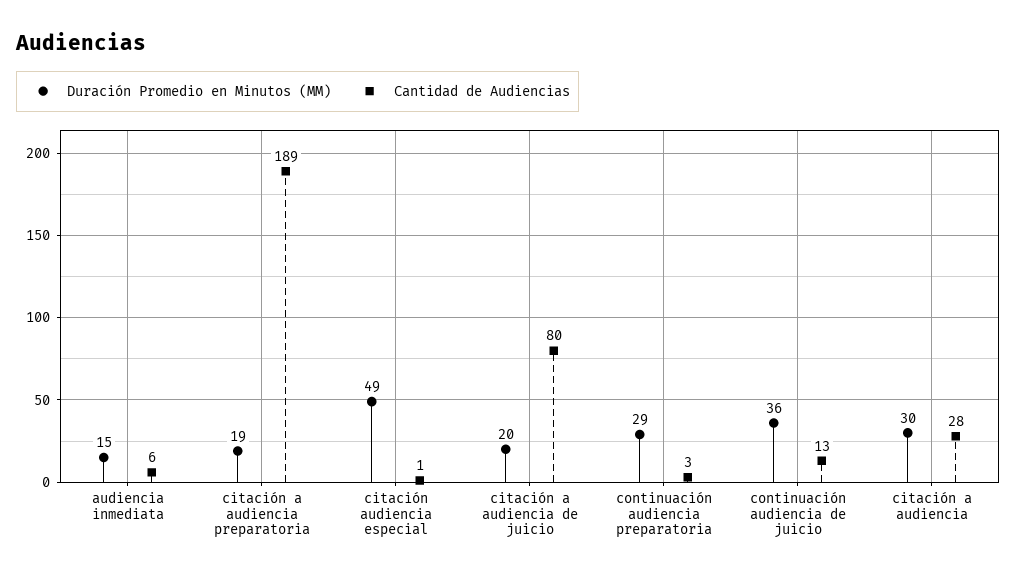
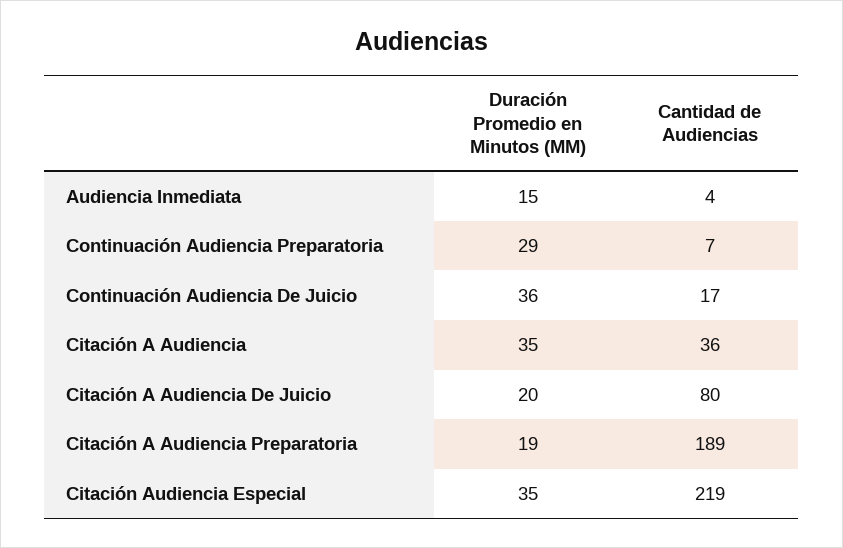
Cantidad de Audiencias, audiencia inmediata: 6 -> 4
Duración Promedio en Minutos (MM), citación audiencia especial: 49 -> 35
Cantidad de Audiencias, citación audiencia especial: 1 -> 219
Cantidad de Audiencias, continuación audiencia preparatoria: 3 -> 7
Cantidad de Audiencias, continuación audiencia de juicio: 13 -> 17
Duración Promedio en Minutos (MM), citación a audiencia: 30 -> 35
Cantidad de Audiencias, citación a audiencia: 28 -> 36

